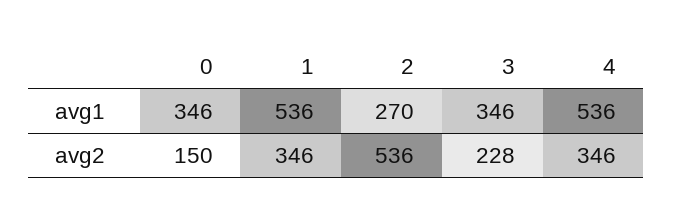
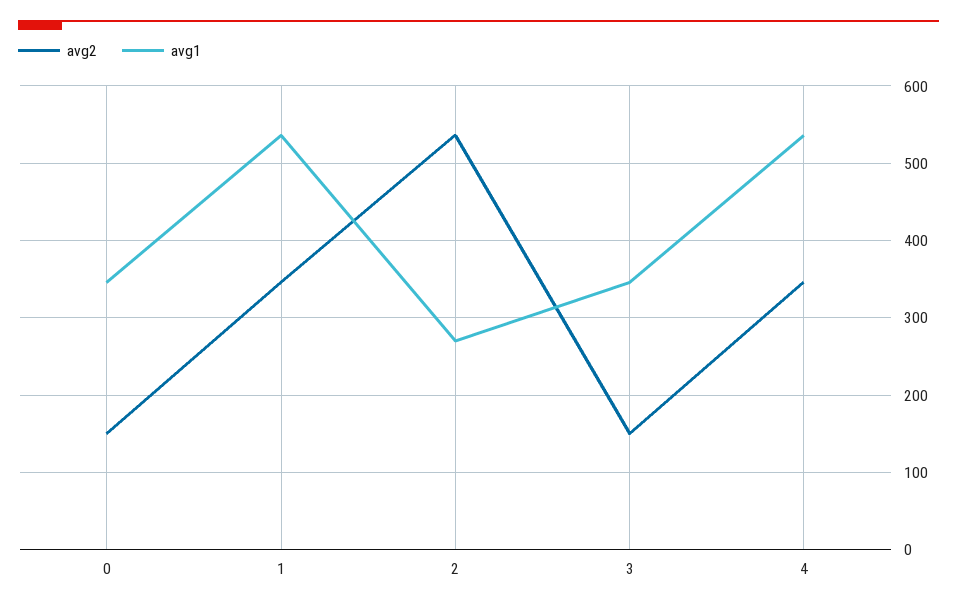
avg2, 3: 228 -> 150

